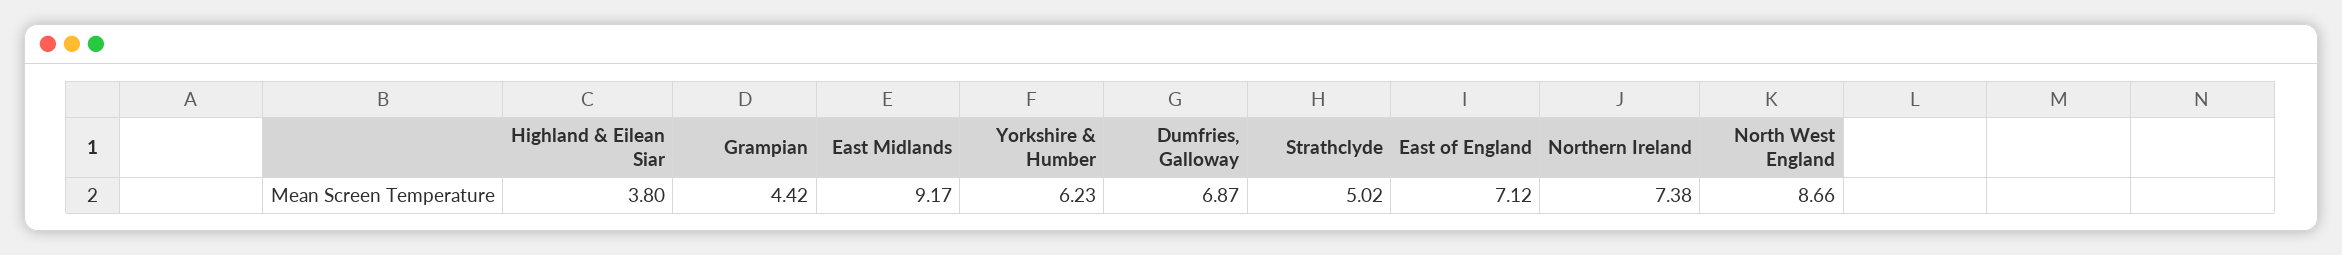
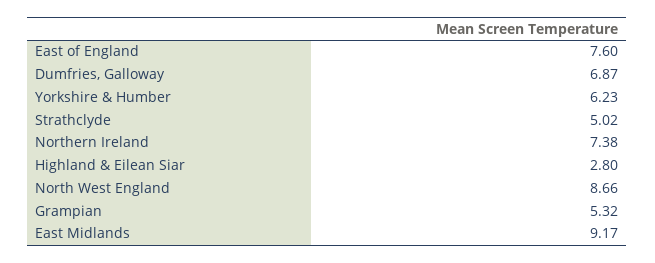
Highland & Eilean Siar: 3.8 -> 2.8
Grampian: 4.42 -> 5.32
East of England: 7.12 -> 7.6

